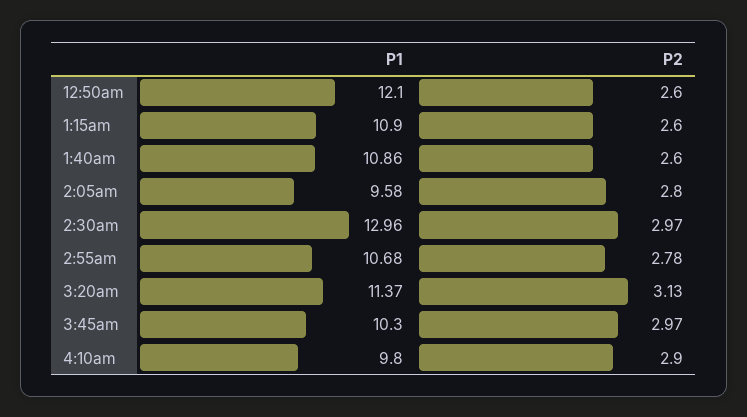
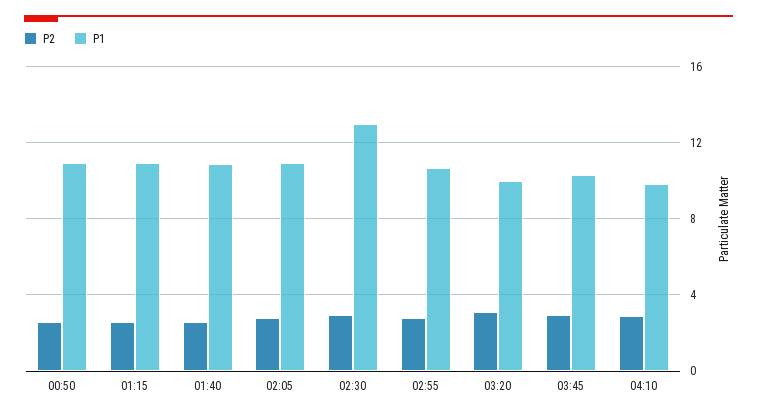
P1, 12:50am: 12.1 -> 11
P1, 2:05am: 9.58 -> 11
P1, 3:20am: 11.37 -> 10

